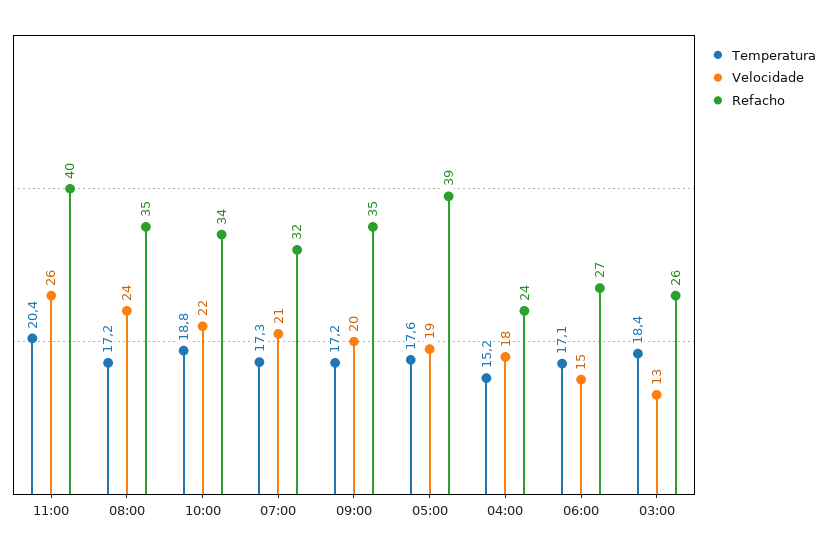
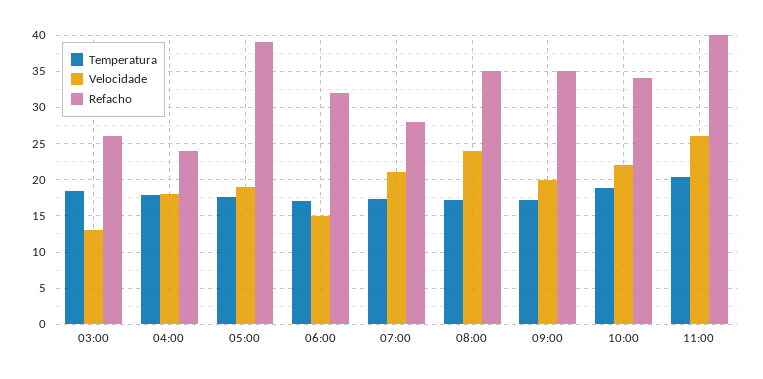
Refacho, 07:00: 32 -> 28
Temperatura, 04:00: 15.2 -> 18
Refacho, 06:00: 27 -> 32

